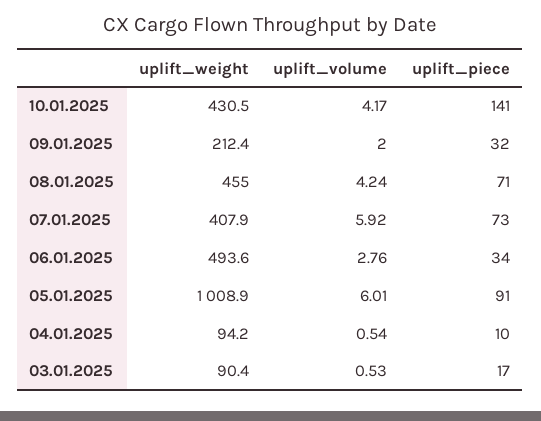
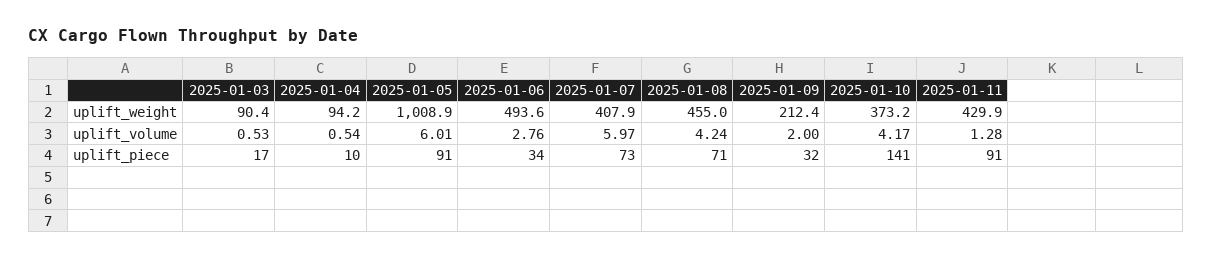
uplift_weight, 10.01.2025: 430.5 -> 373.2
uplift_volume, 07.01.2025: 5.92 -> 5.97
uplift_weight, 2025-01-11: none -> 429.9
uplift_volume, 2025-01-11: none -> 1.28
uplift_piece, 2025-01-11: none -> 91

